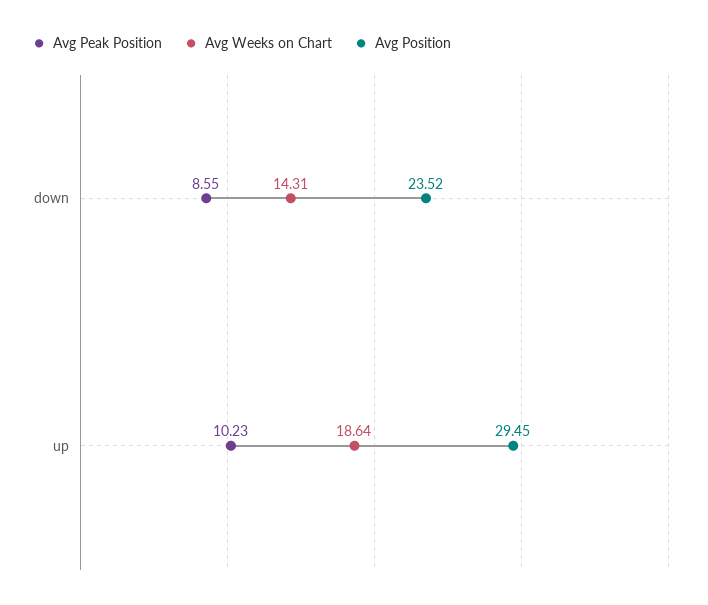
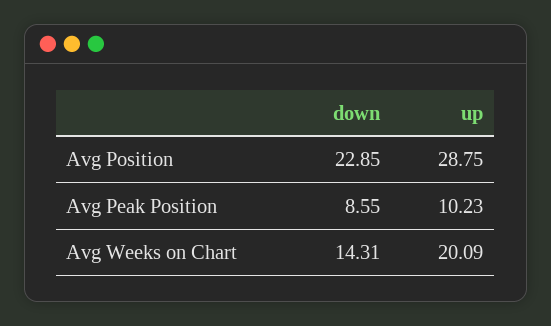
Avg Position, down: 23.52 -> 22.85
Avg Weeks on Chart, up: 18.64 -> 20.09
Avg Position, up: 29.45 -> 28.75

